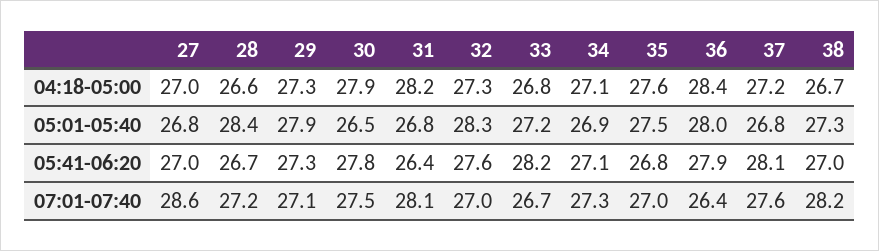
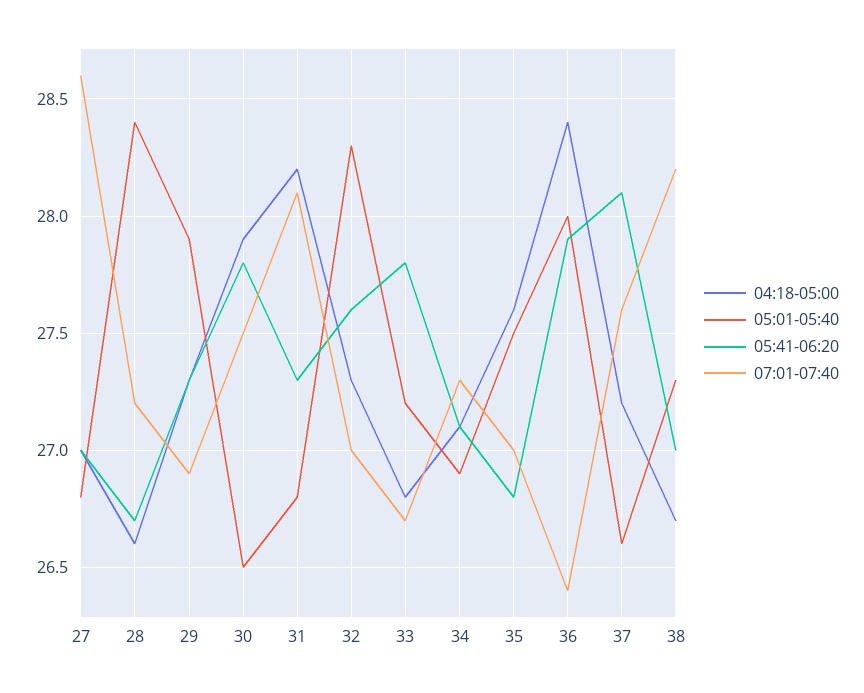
05:01-05:40, 37: 26.8 -> 26.6
05:41-06:20, 31: 26.4 -> 27.3
05:41-06:20, 33: 28.2 -> 27.8
07:01-07:40, 29: 27.1 -> 26.9

